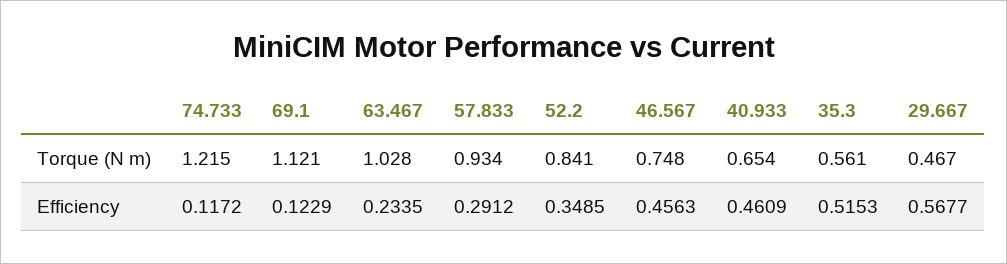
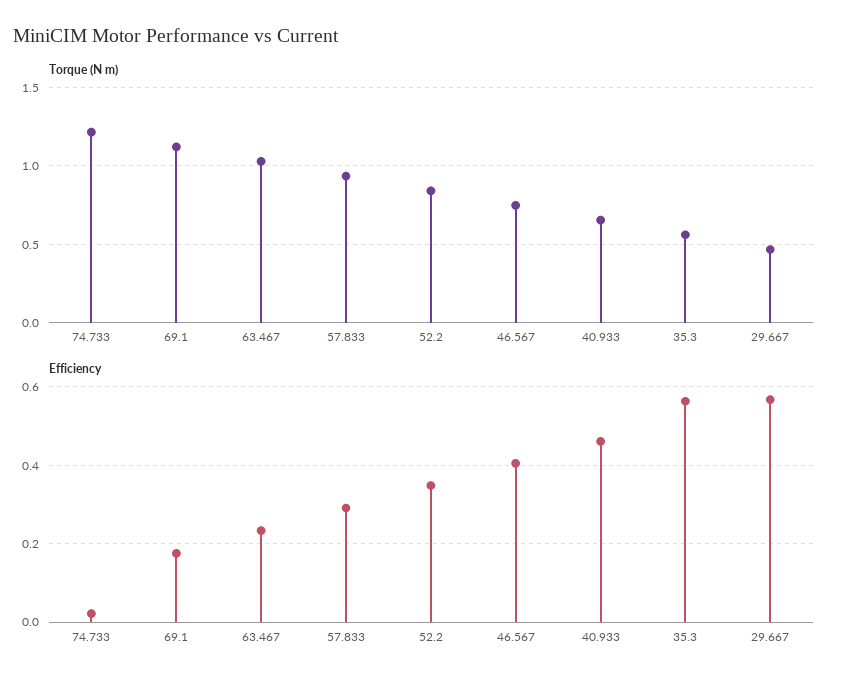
Efficiency, 74.733: 0.1172 -> 0.02
Efficiency, 69.1: 0.1229 -> 0.18
Efficiency, 46.567: 0.4563 -> 0.4
Efficiency, 35.3: 0.5153 -> 0.56

